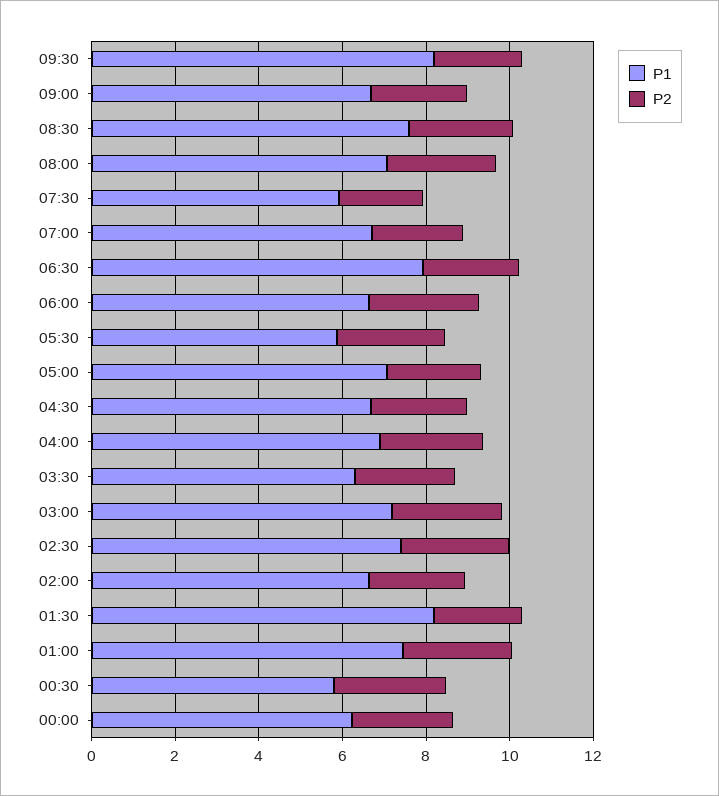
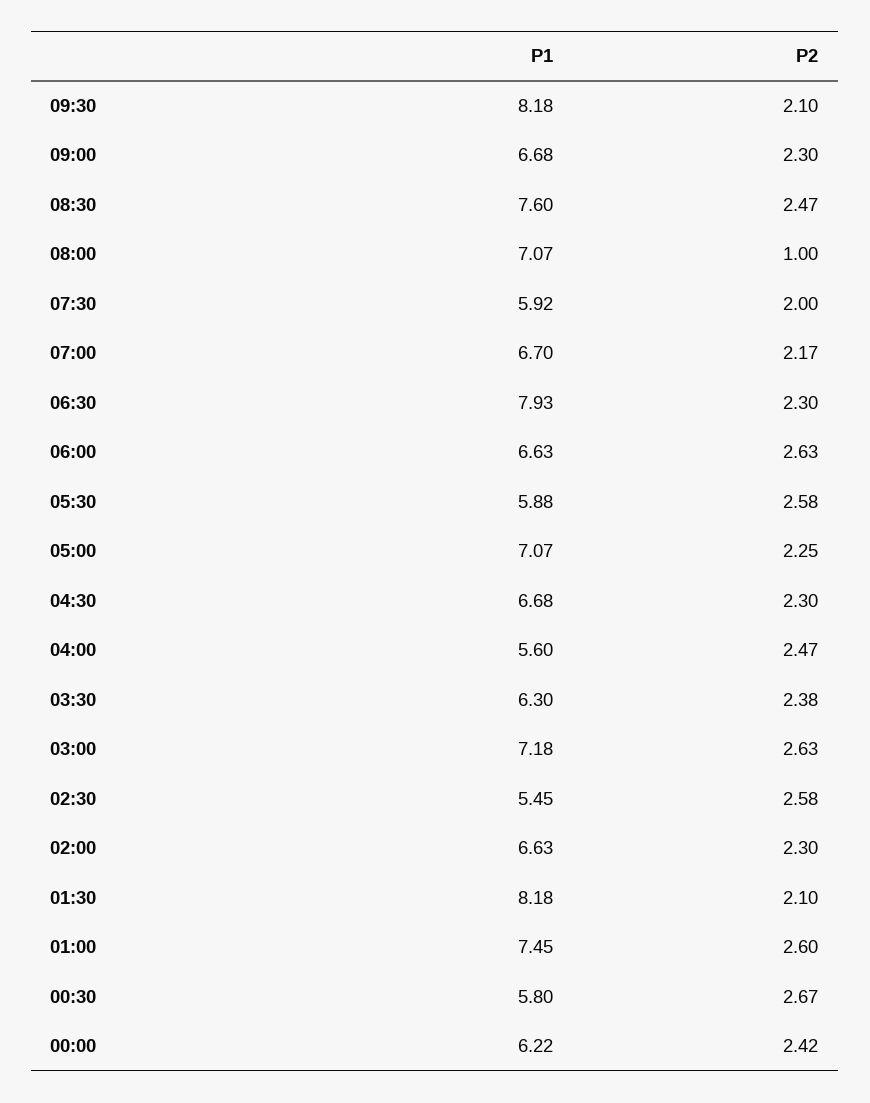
P2, 08:00: 2.5 -> 1
P1, 04:00: 7 -> 5.6
P1, 02:30: 7.5 -> 5.45

